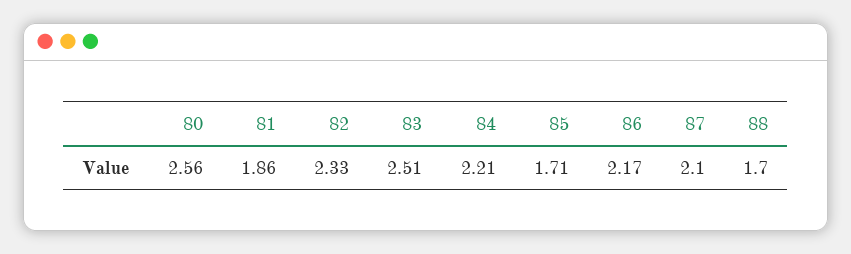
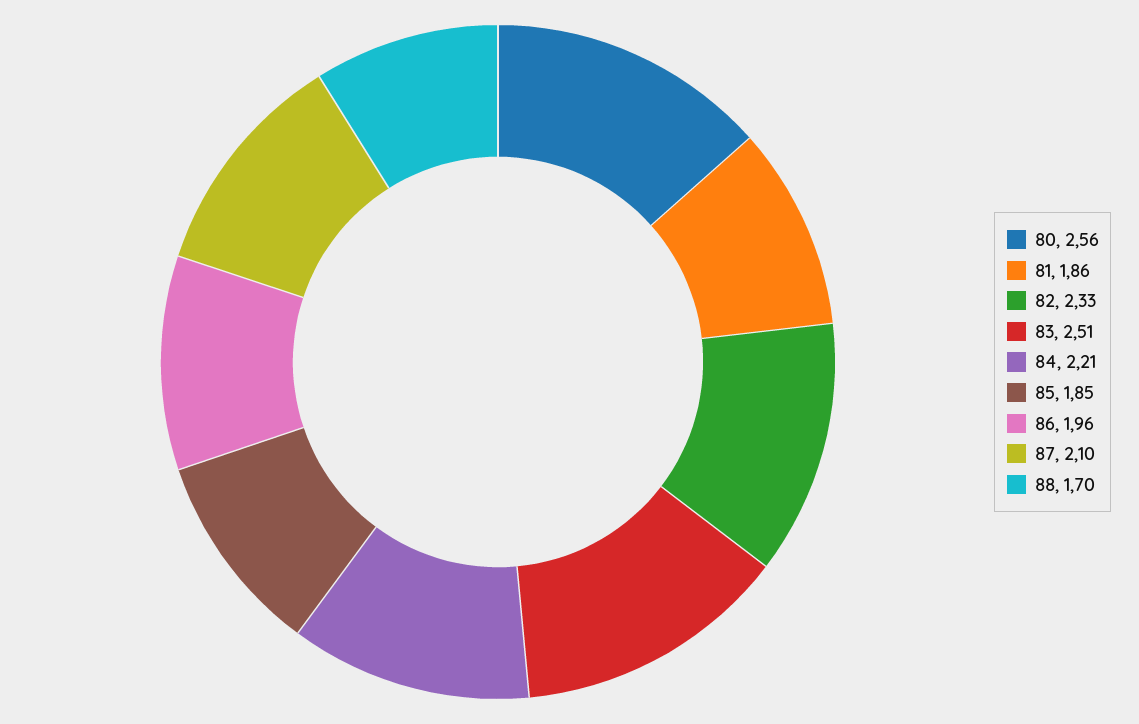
85: 1.71 -> 1.85
86: 2.17 -> 1.96

